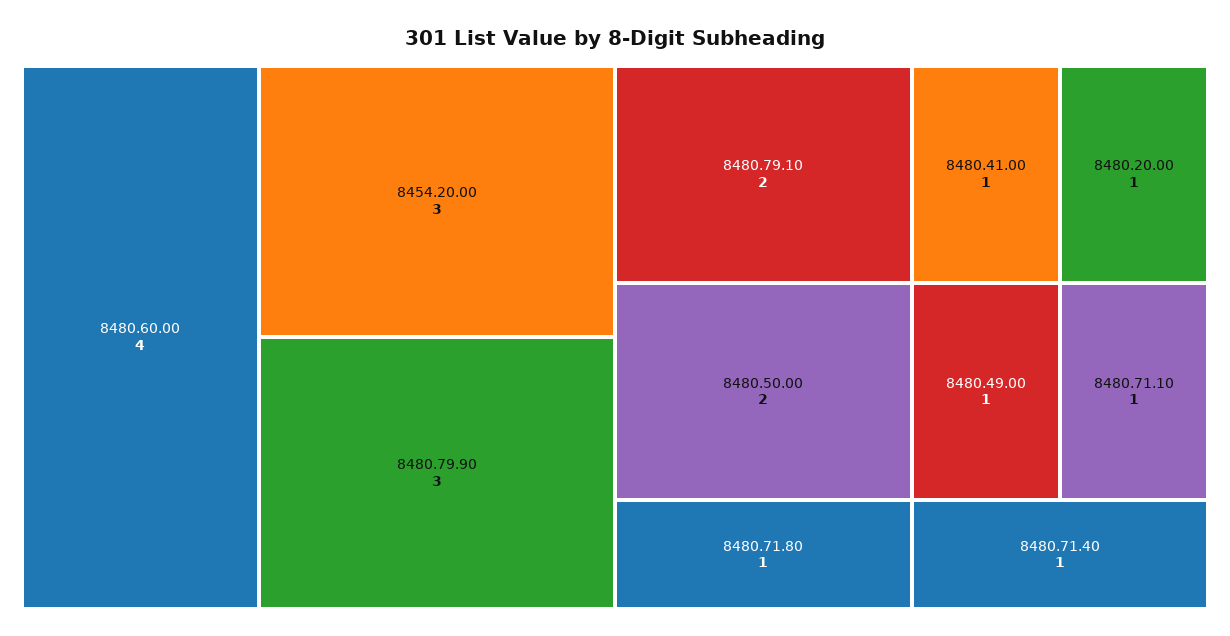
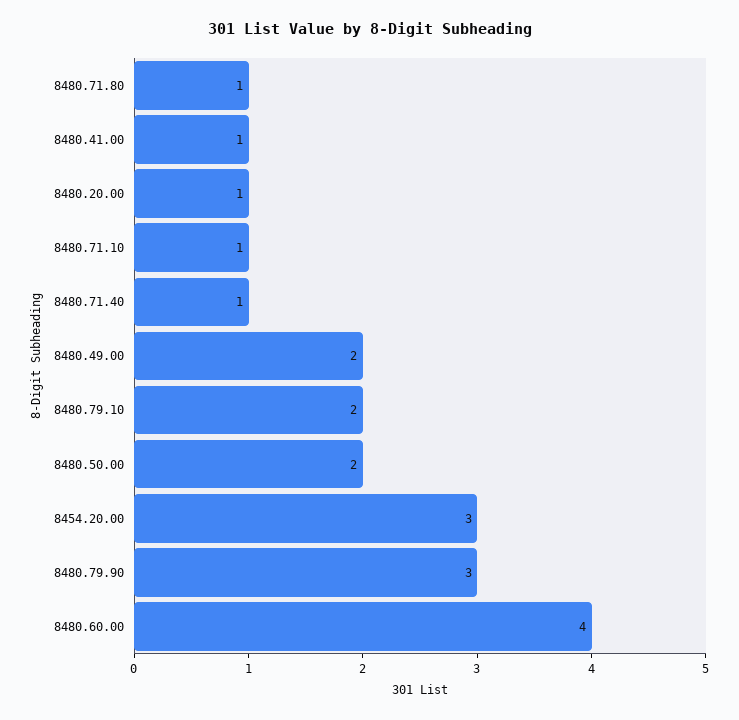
8480.49.00: 1 -> 2

